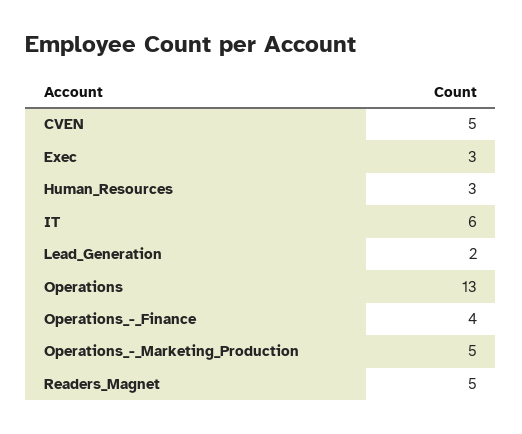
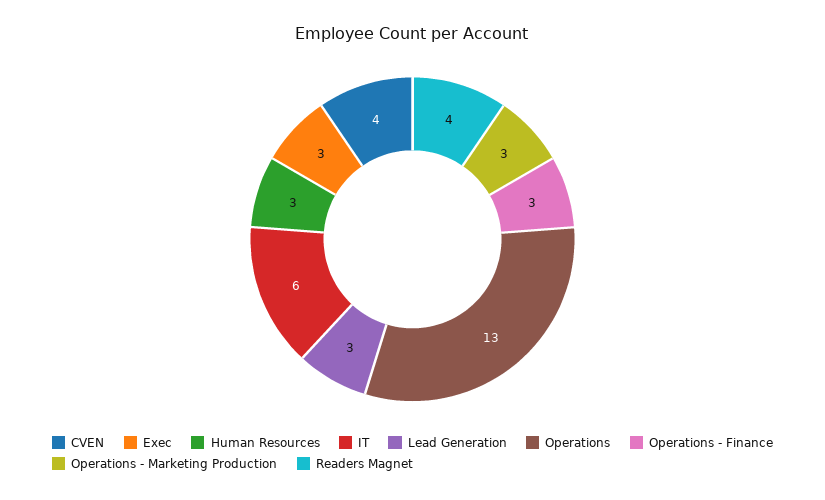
CVEN: 5 -> 4
Lead_Generation: 2 -> 3
Operations_-_Finance: 4 -> 3
Operations_-_Marketing_Production: 5 -> 3
Readers_Magnet: 5 -> 4

